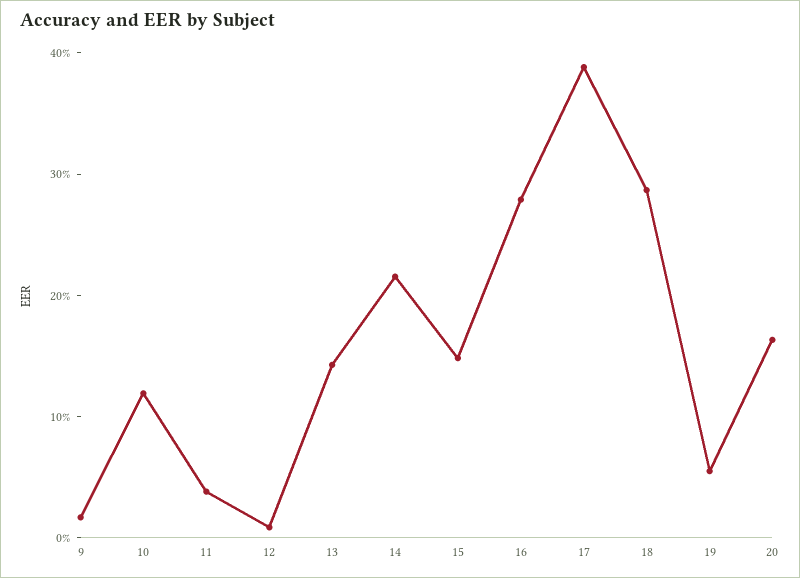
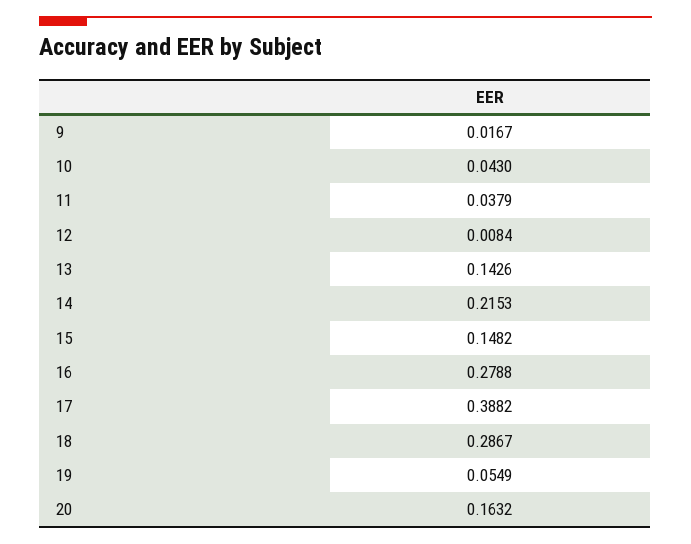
10: 0.12 -> 0.043

